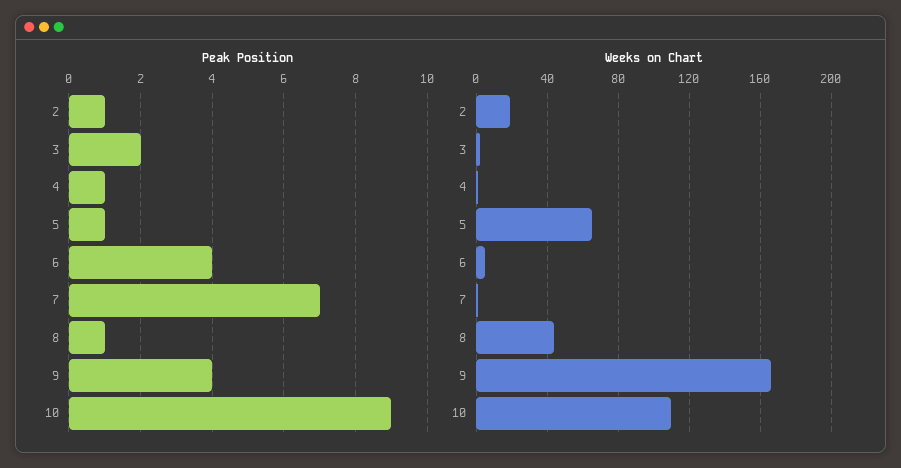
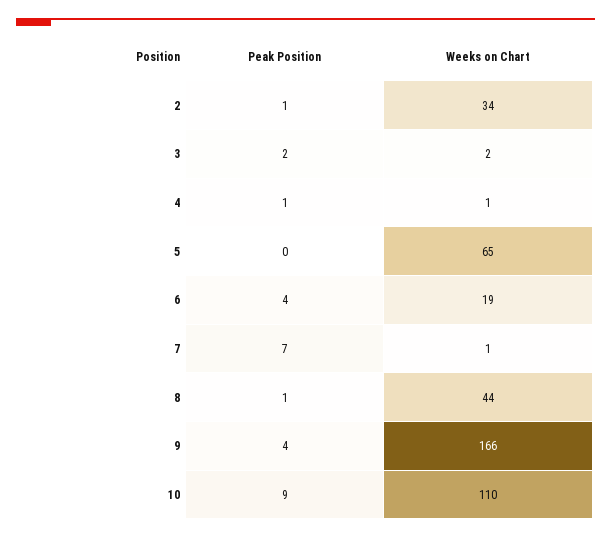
Peak Position, 5: 1 -> 0
Weeks on Chart, 2: 20 -> 34
Weeks on Chart, 6: 5 -> 19

